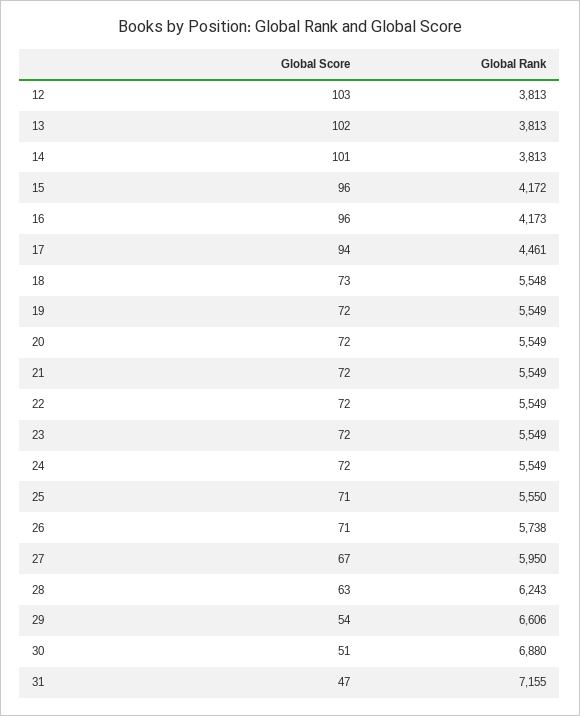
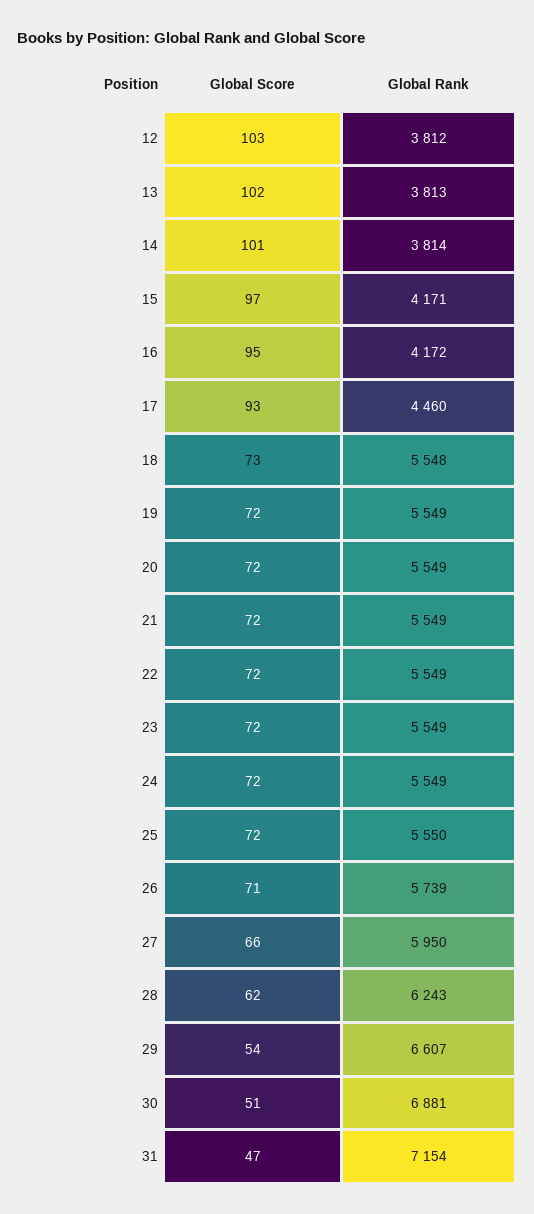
Global Rank, 12: 3813 -> 3812
Global Rank, 14: 3813 -> 3814
Global Score, 15: 96 -> 97
Global Rank, 15: 4172 -> 4171
Global Score, 16: 96 -> 95
Global Rank, 16: 4173 -> 4172
Global Score, 17: 94 -> 93
Global Rank, 17: 4461 -> 4460
Global Score, 25: 71 -> 72
Global Rank, 26: 5738 -> 5739
Global Score, 27: 67 -> 66
Global Score, 28: 63 -> 62
Global Rank, 29: 6606 -> 6607
Global Rank, 30: 6880 -> 6881
Global Rank, 31: 7155 -> 7154

